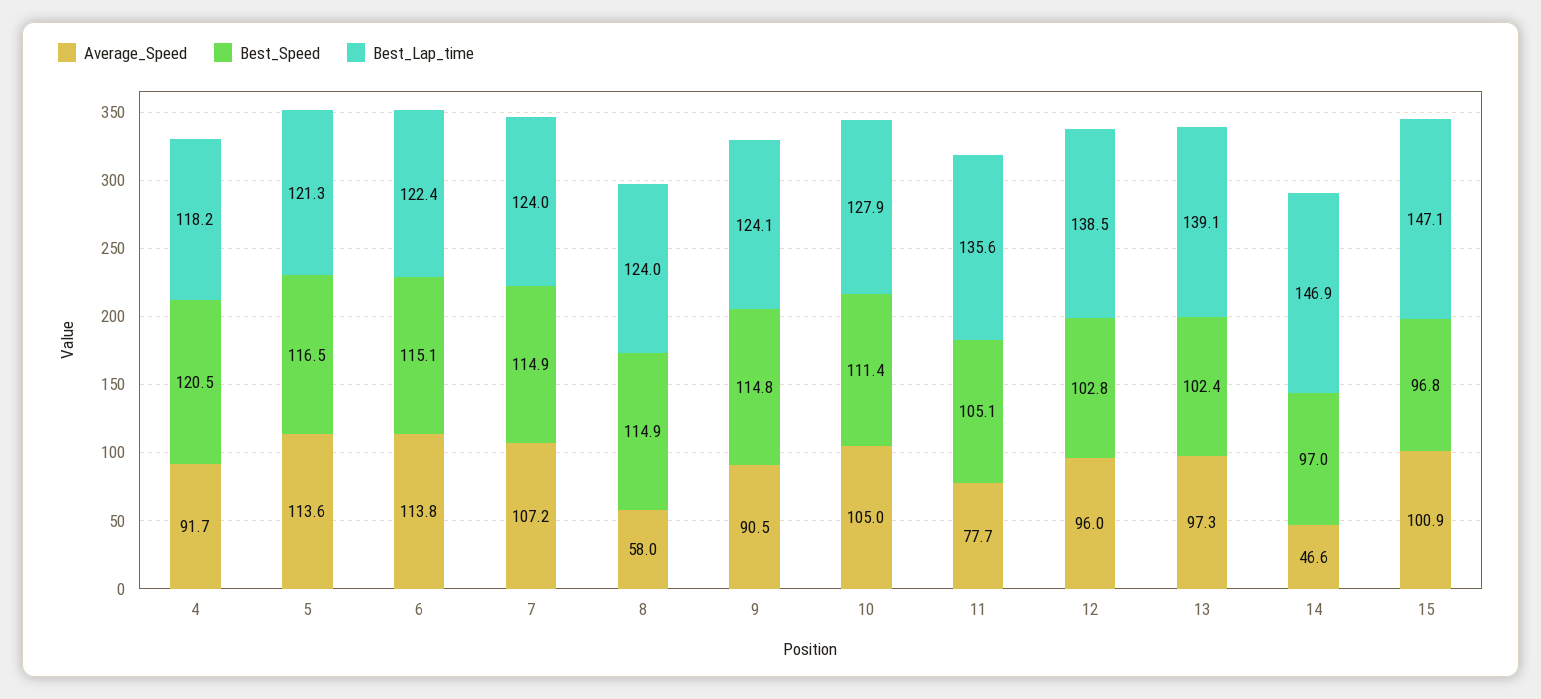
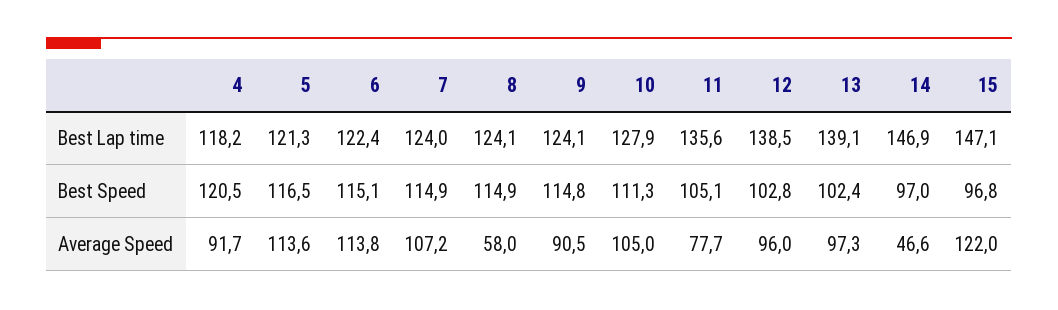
Best_Lap_time, 8: 124 -> 124.1
Best_Speed, 10: 111.4 -> 111.3
Average_Speed, 15: 100.9 -> 122

